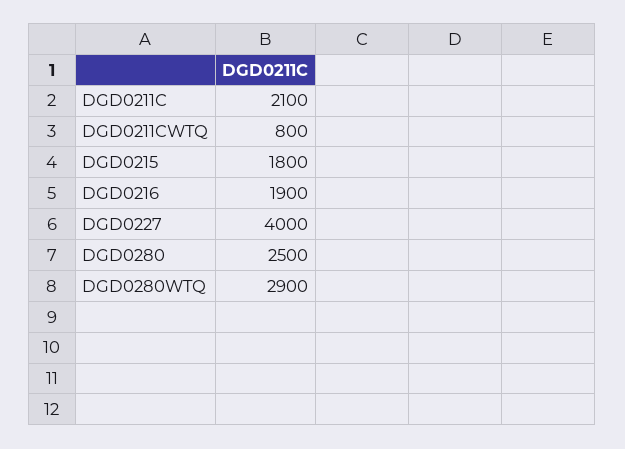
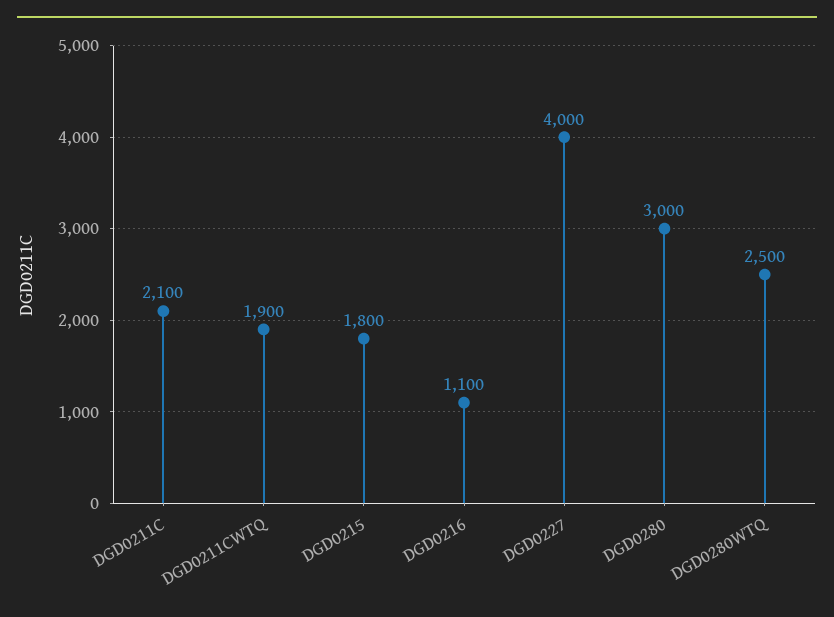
DGD0211CWTQ: 800 -> 1900
DGD0216: 1900 -> 1100
DGD0280: 2500 -> 3000
DGD0280WTQ: 2900 -> 2500

